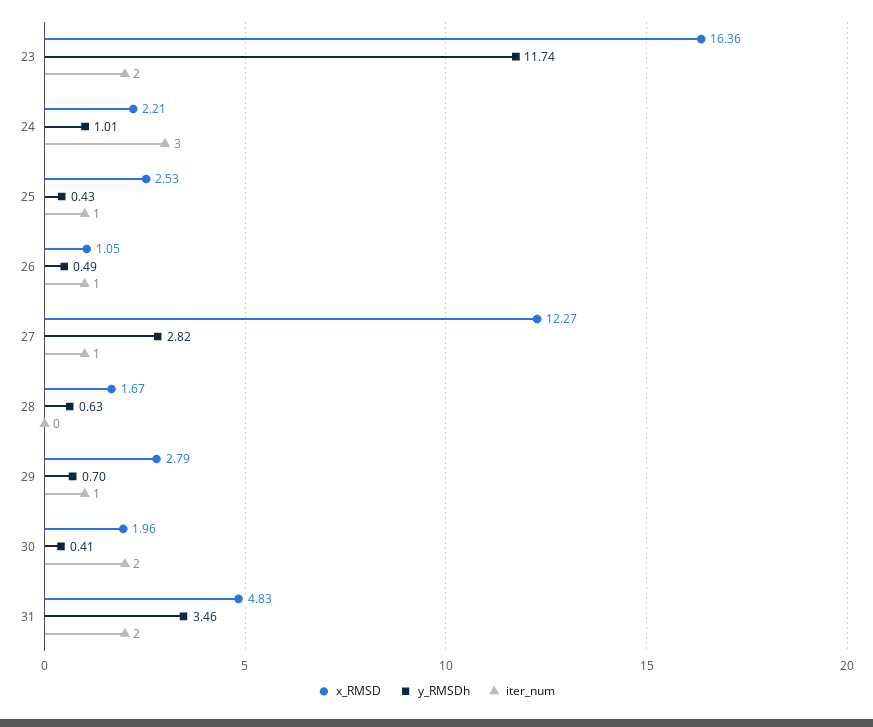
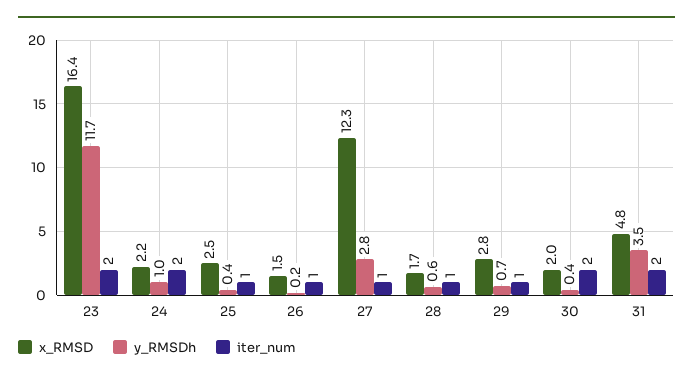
iter_num, 24: 3 -> 2
x_RMSD, 26: 1.05 -> 1.5
y_RMSDh, 26: 0.49 -> 0.2
iter_num, 28: 0 -> 1

